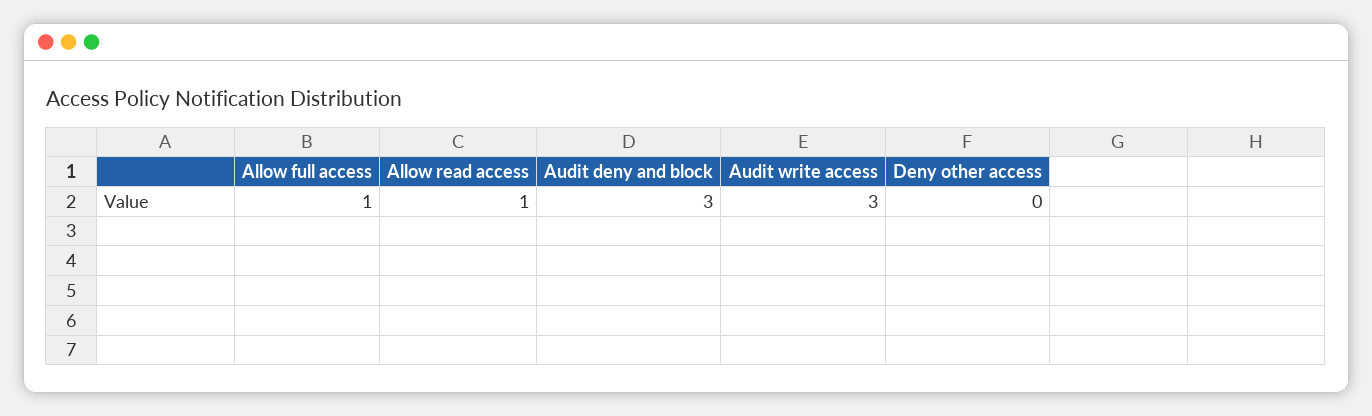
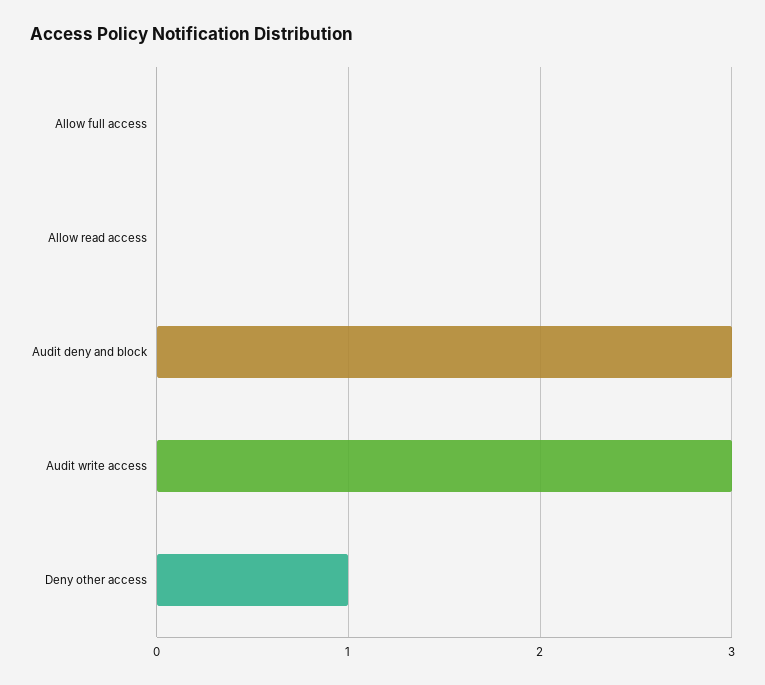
Allow full access: 1 -> 0
Allow read access: 1 -> 0
Deny other access: 0 -> 1

